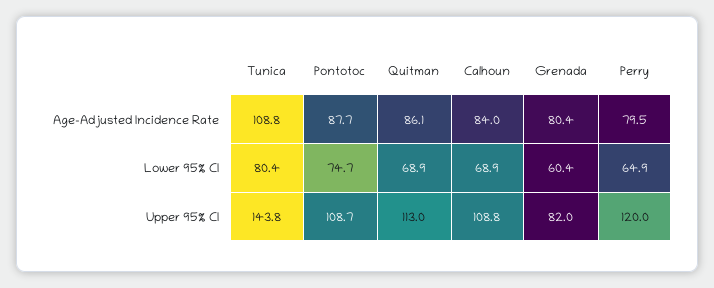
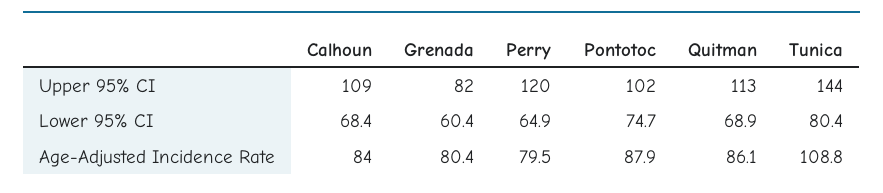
Pontotoc, Age-Adjusted Incidence Rate: 87.7 -> 87.9
Calhoun, Lower 95% CI: 68.9 -> 68.4
Pontotoc, Upper 95% CI: 108.7 -> 102

